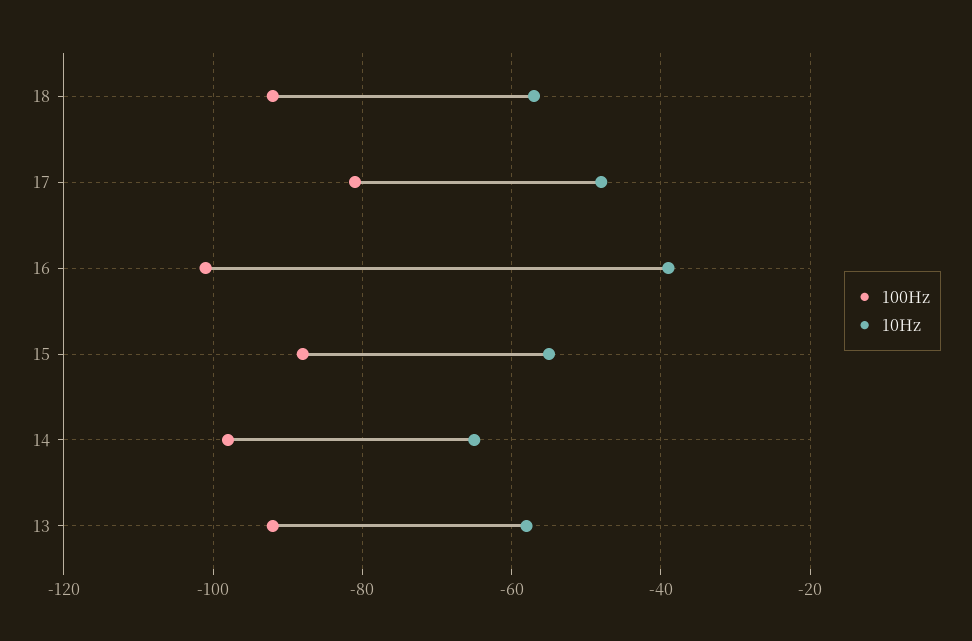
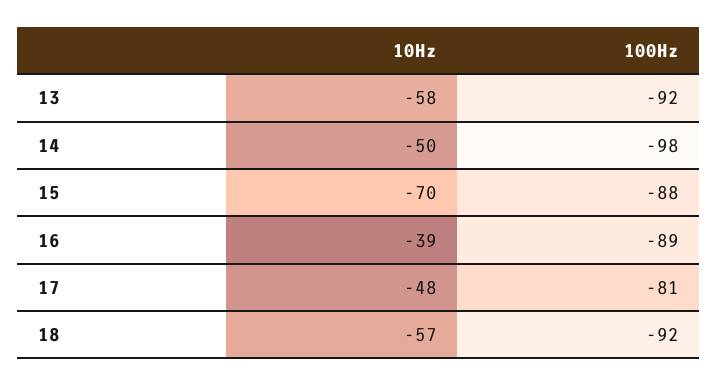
100Hz, 16: -100 -> -89
10Hz, 15: -55 -> -70
10Hz, 14: -65 -> -50

